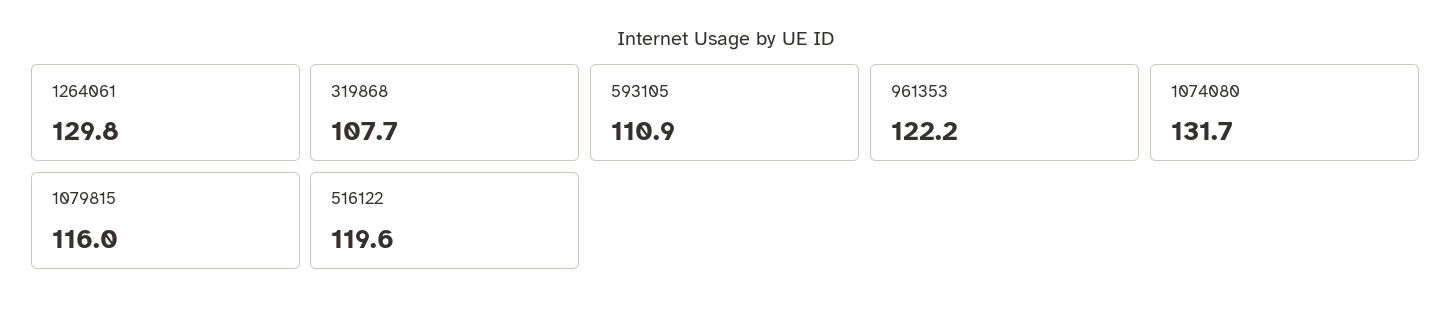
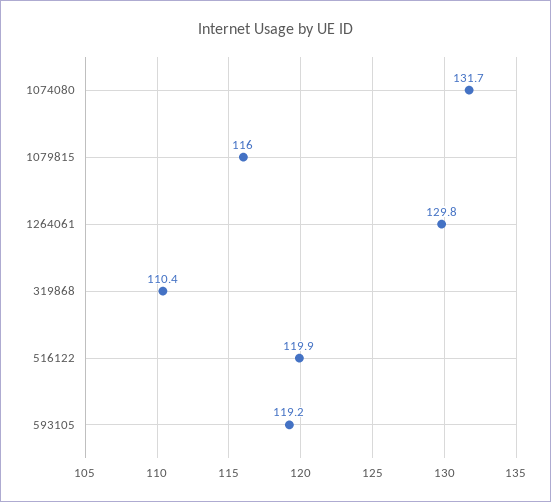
319868: 107.7 -> 110.4
593105: 110.9 -> 119.2
961353: 122.2 -> none
516122: 119.6 -> 119.9

